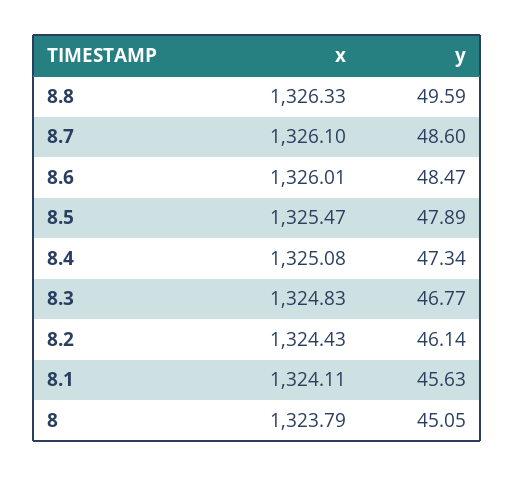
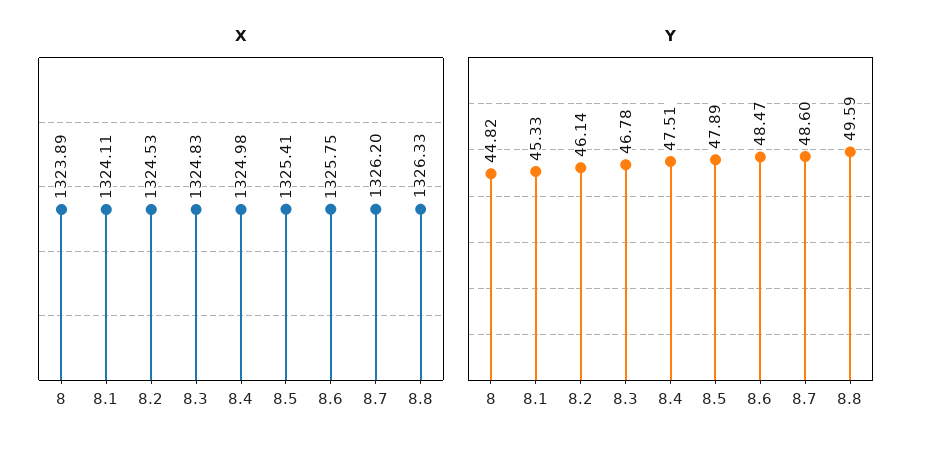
x, 8.7: 1326.1 -> 1326.2
x, 8.6: 1326.01 -> 1325.75
x, 8.5: 1325.47 -> 1325.41
x, 8.4: 1325.08 -> 1324.98
y, 8.4: 47.34 -> 47.51
y, 8.3: 46.77 -> 46.78
x, 8.2: 1324.43 -> 1324.53
y, 8.1: 45.63 -> 45.33
x, 8: 1323.79 -> 1323.89
y, 8: 45.05 -> 44.82

